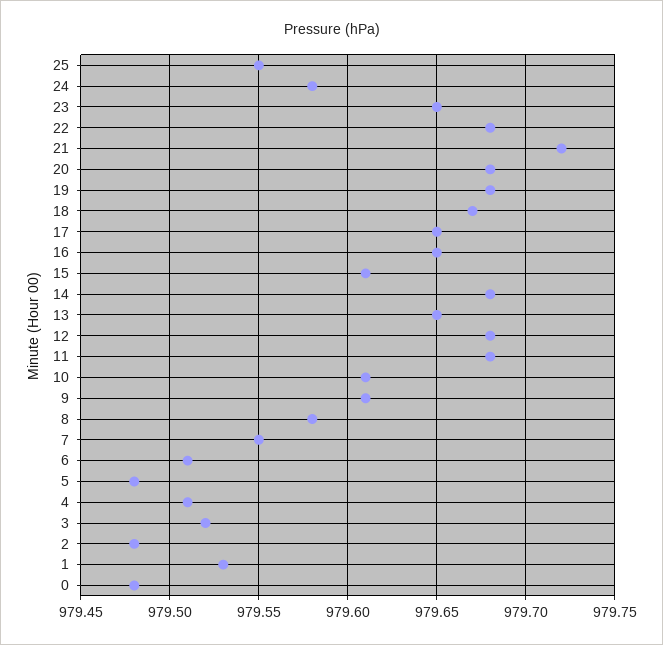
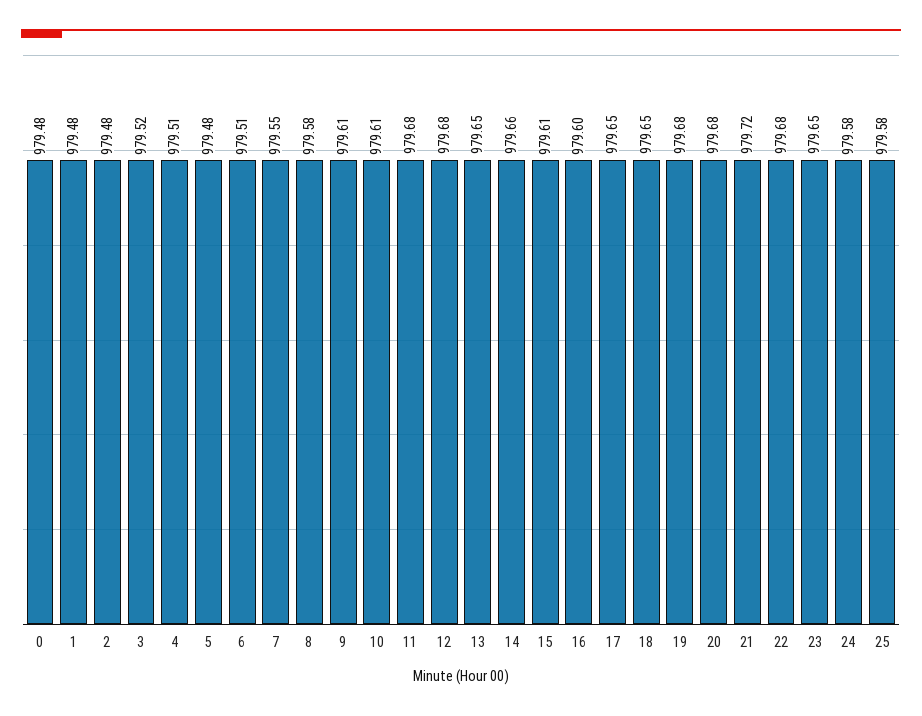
25: 979.55 -> 979.58
18: 979.67 -> 979.65
16: 979.65 -> 979.6
14: 979.68 -> 979.66
1: 979.53 -> 979.48

